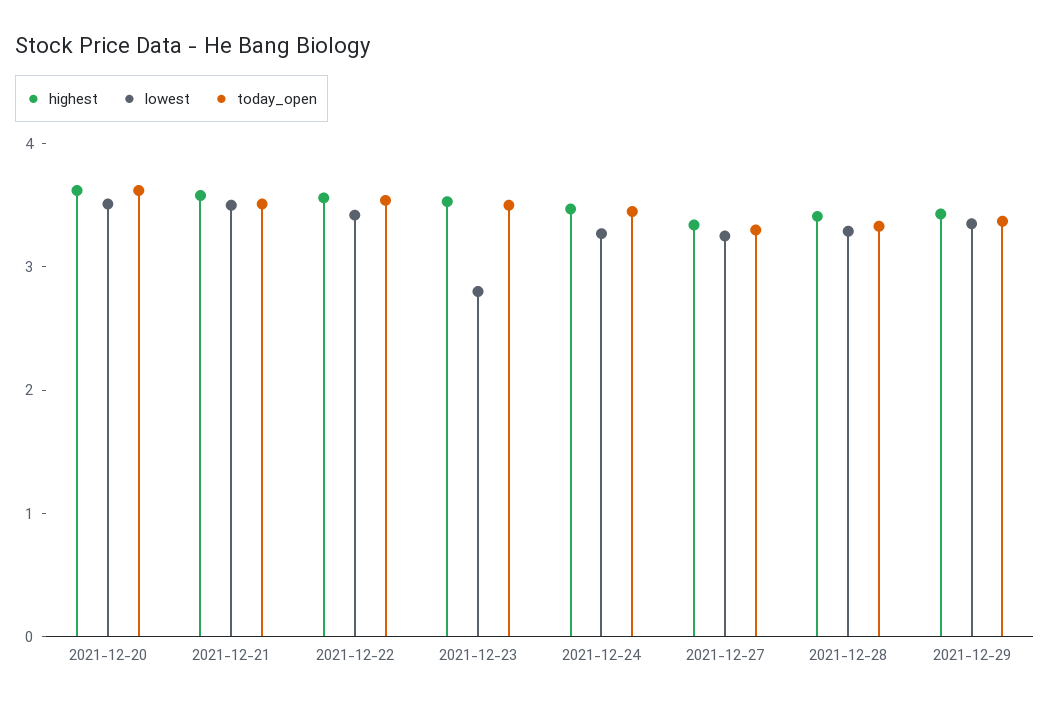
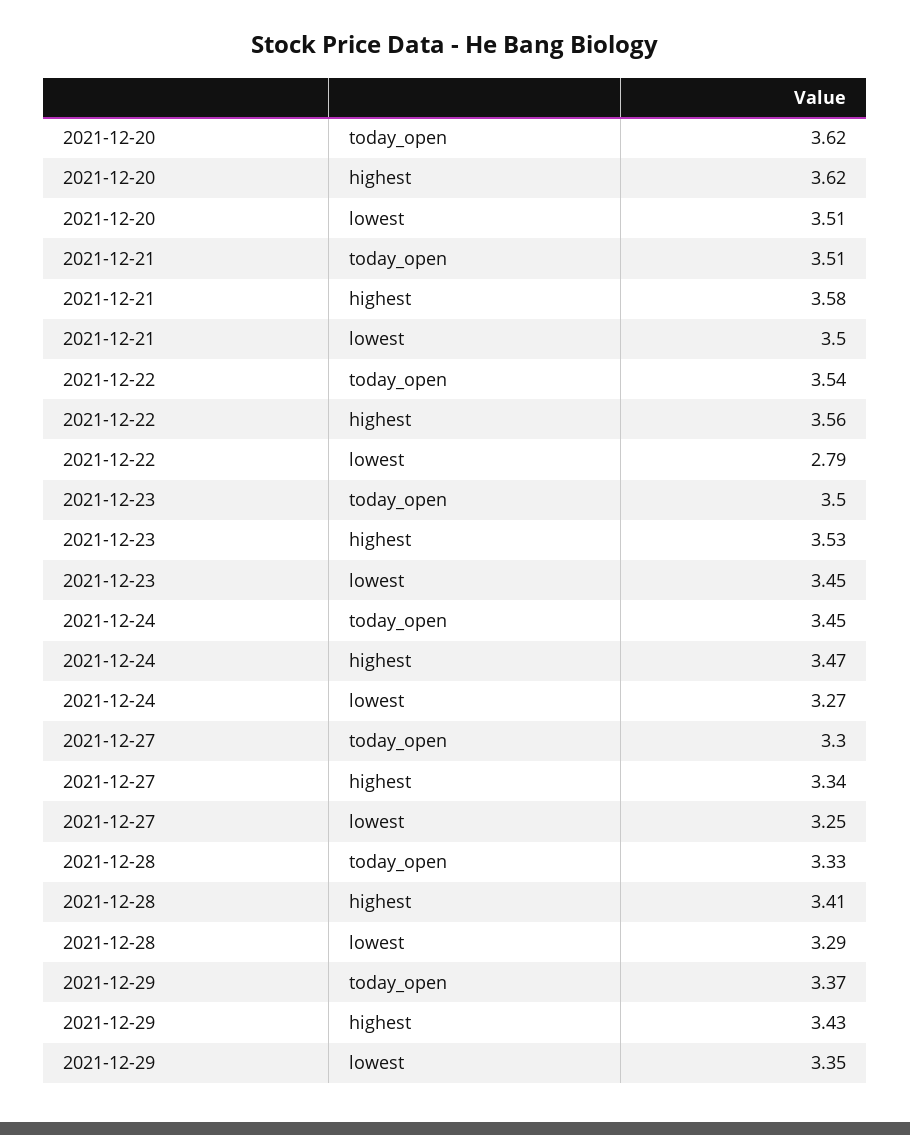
lowest, 2021-12-22: 3.4 -> 2.79
lowest, 2021-12-23: 2.8 -> 3.45

